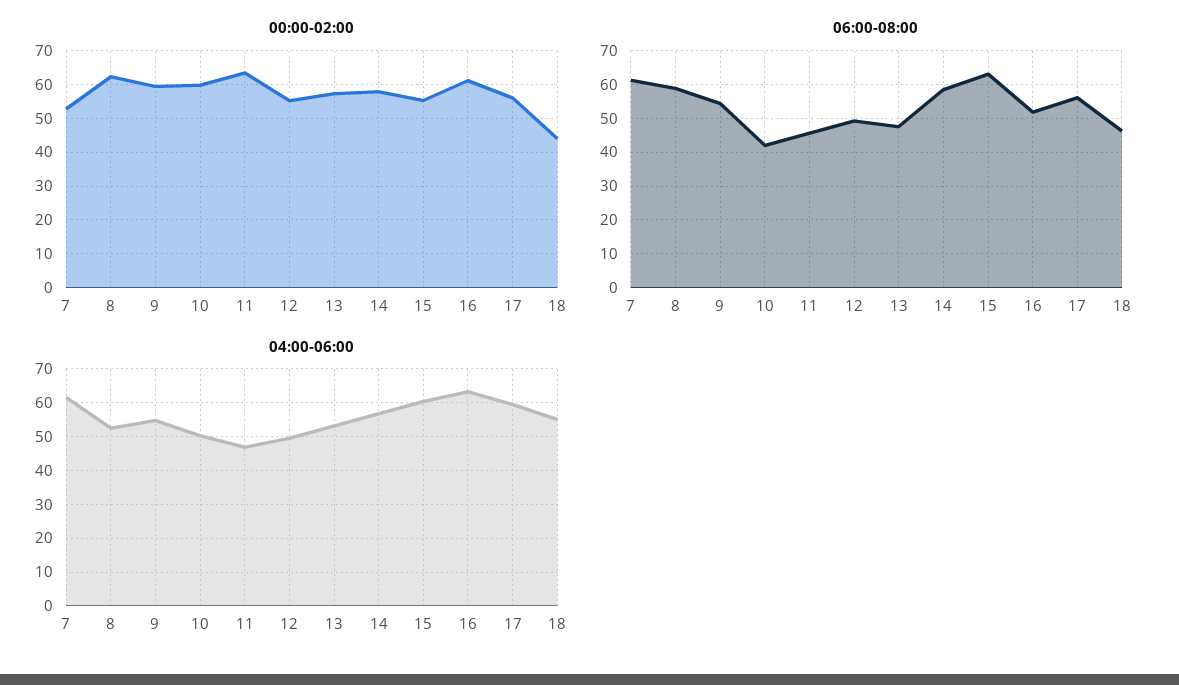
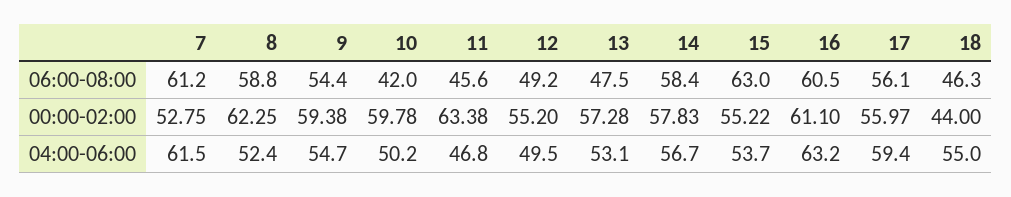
06:00-08:00, 16: 52 -> 60.5
04:00-06:00, 15: 60 -> 53.7

